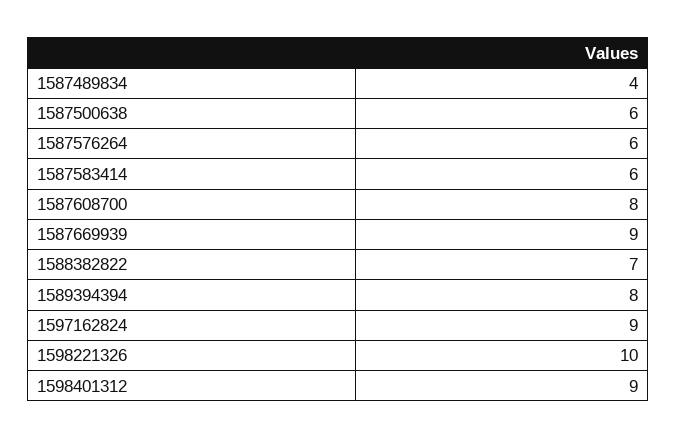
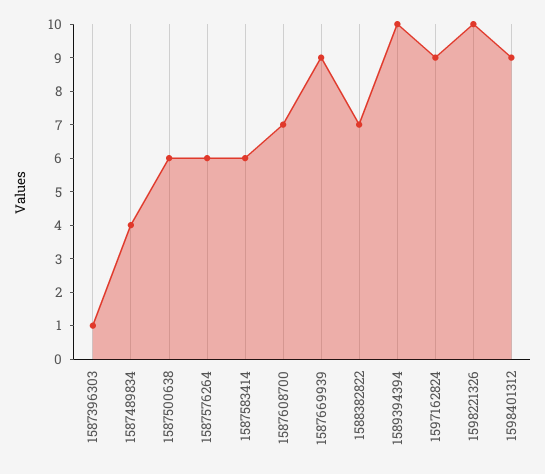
1587608700: 8 -> 7
1589394394: 8 -> 10
1587396303: none -> 1

